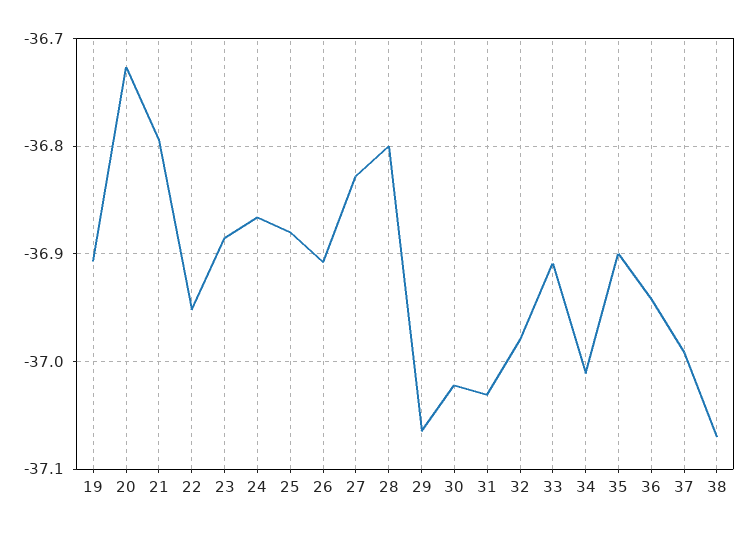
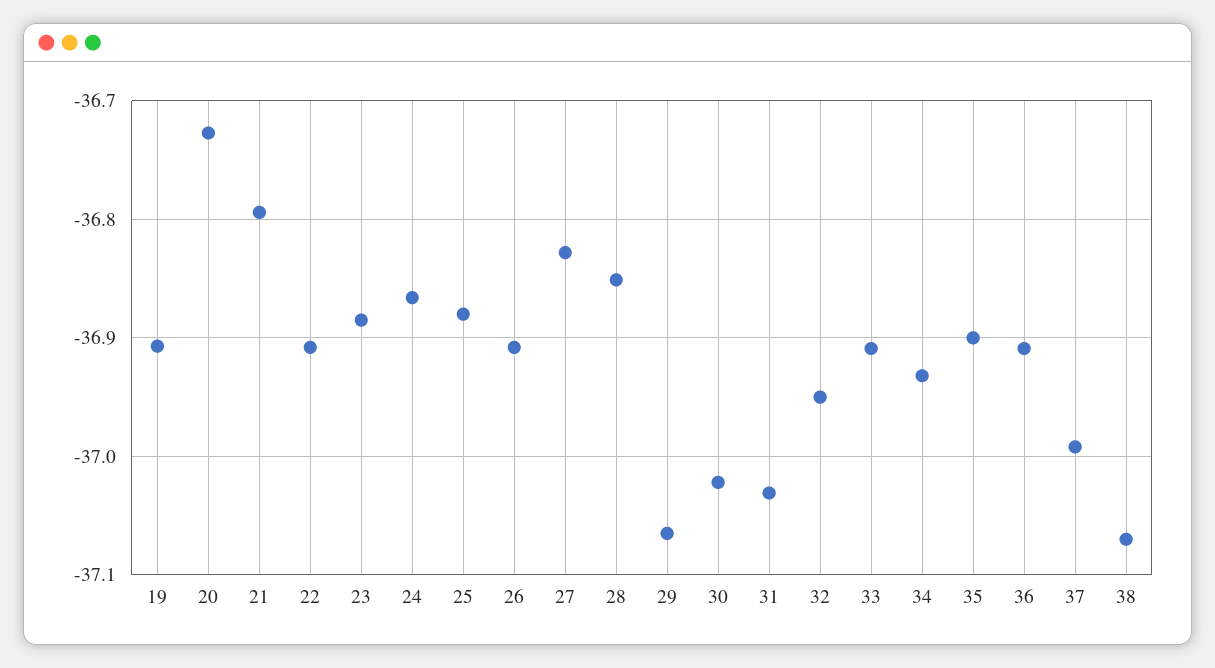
22: -36.95 -> -36.91
28: -36.8 -> -36.85
32: -36.98 -> -36.95
34: -37.01 -> -36.93
36: -36.94 -> -36.91

